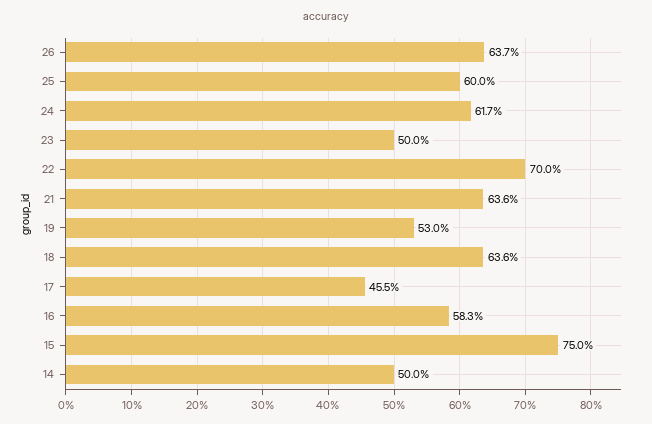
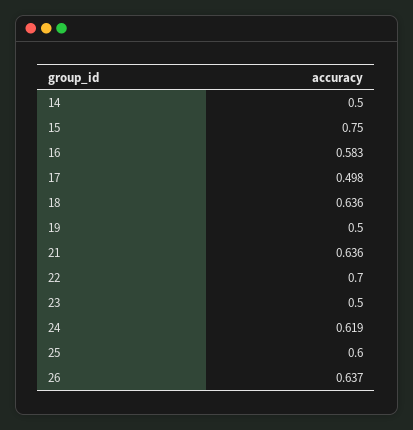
24: 0.617 -> 0.619
19: 0.53 -> 0.5
17: 0.455 -> 0.498

